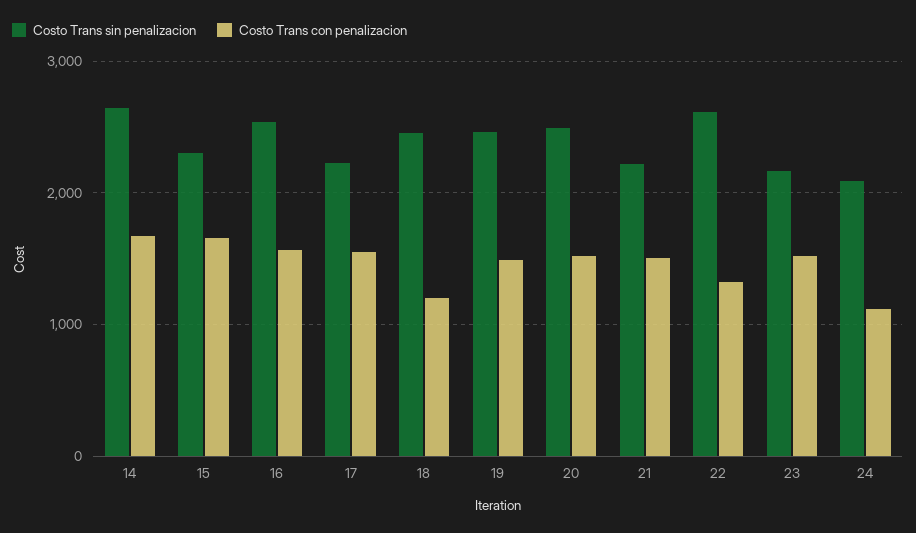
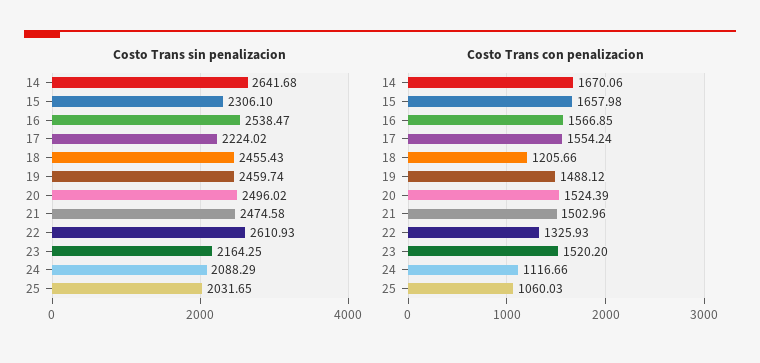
Costo Trans sin penalizacion, 21: 2200 -> 2474.58
Costo Trans sin penalizacion, 25: none -> 2031.65
Costo Trans con penalizacion, 25: none -> 1060.03

